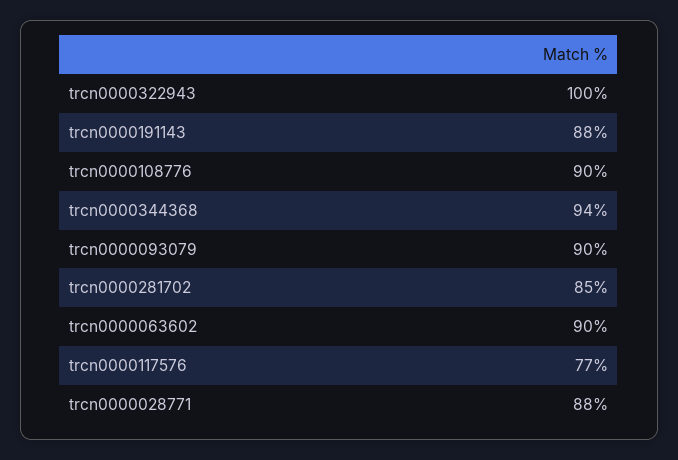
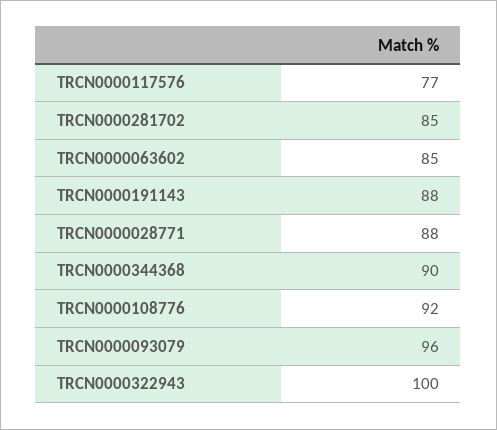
trcn0000108776: 90 -> 92
trcn0000344368: 94 -> 90
trcn0000093079: 90 -> 96
trcn0000063602: 90 -> 85

